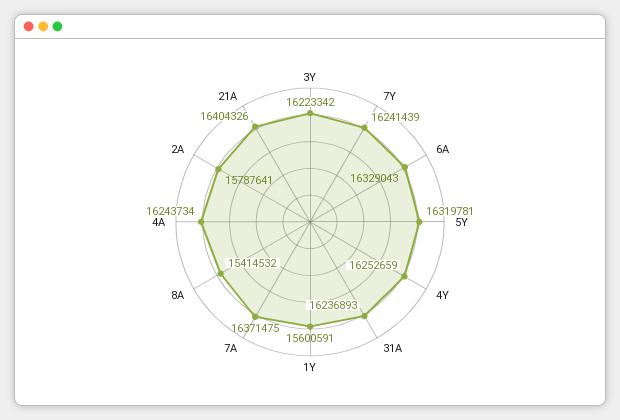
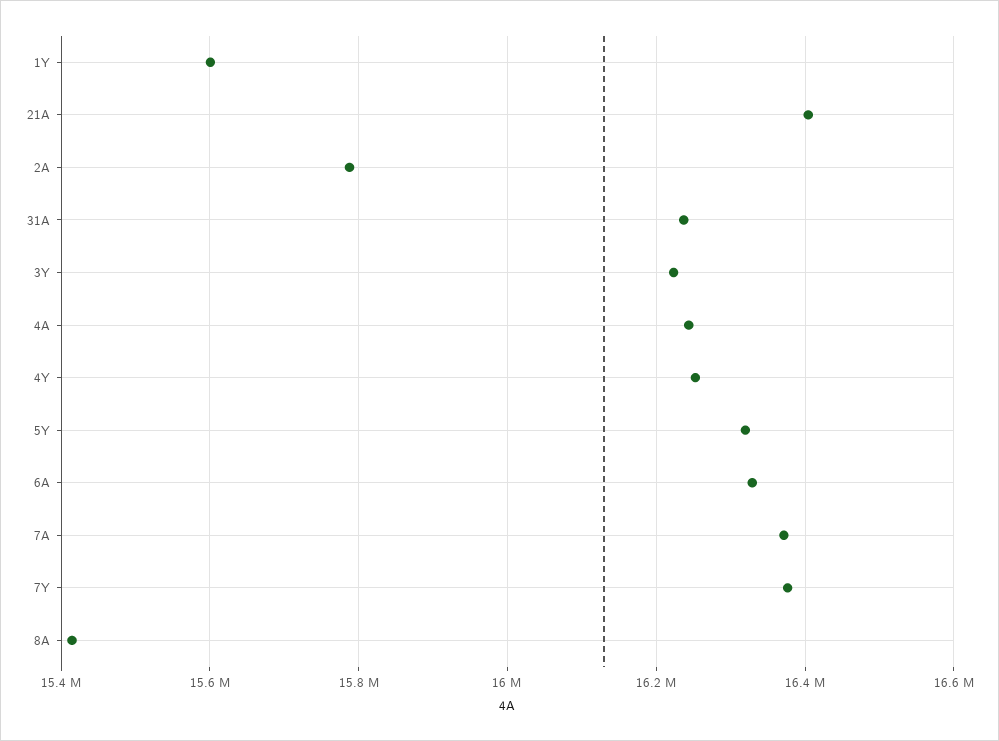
7Y: 16241439 -> 16380000

